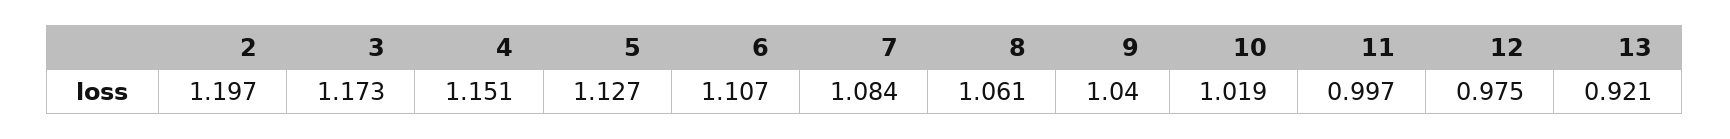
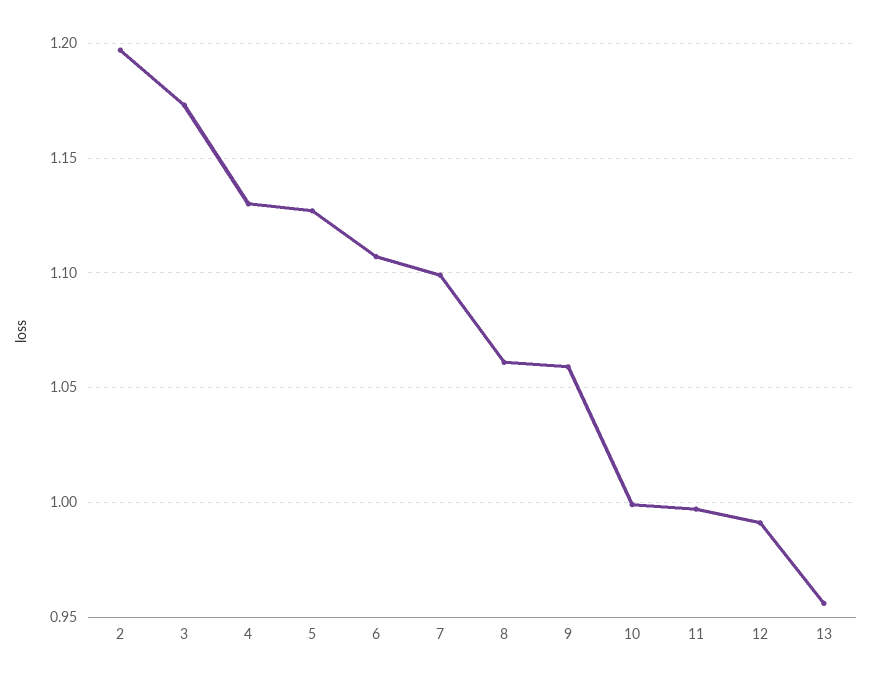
4: 1.151 -> 1.13
7: 1.084 -> 1.1
9: 1.04 -> 1.06
10: 1.019 -> 1
12: 0.975 -> 0.99
13: 0.921 -> 0.955

